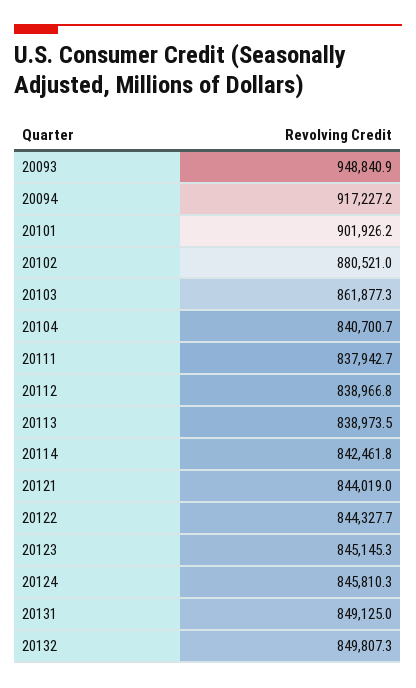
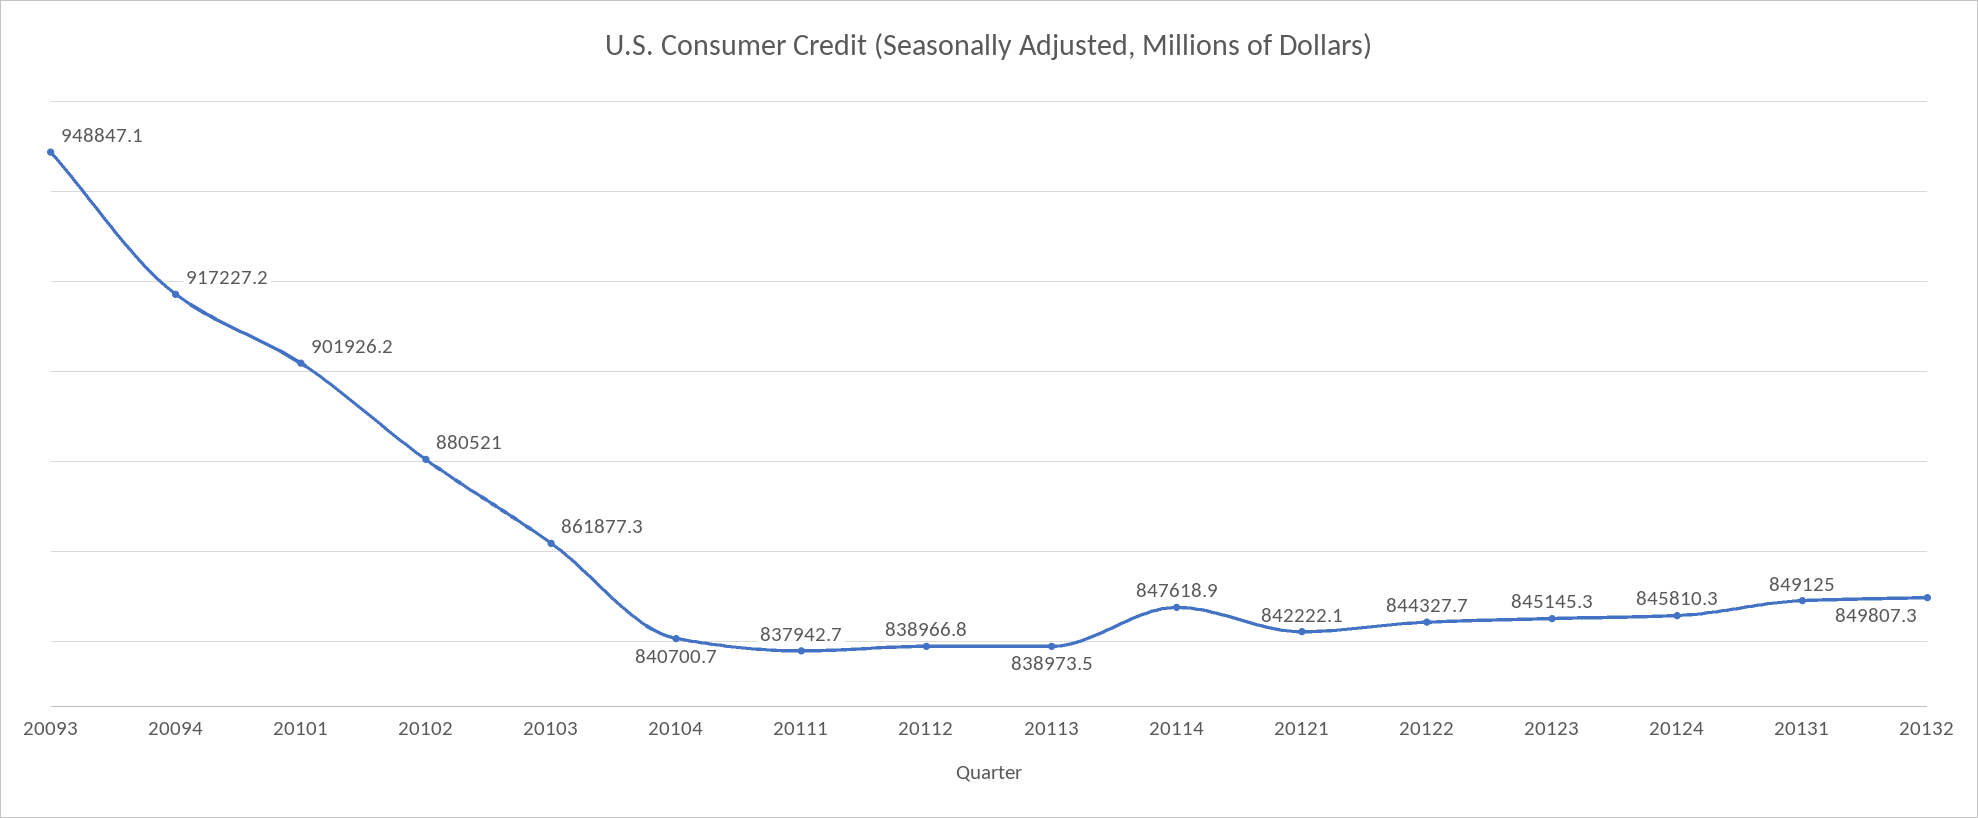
20093: 948840.9 -> 948847.1
20114: 842461.8 -> 847618.9
20121: 844019 -> 842222.1

